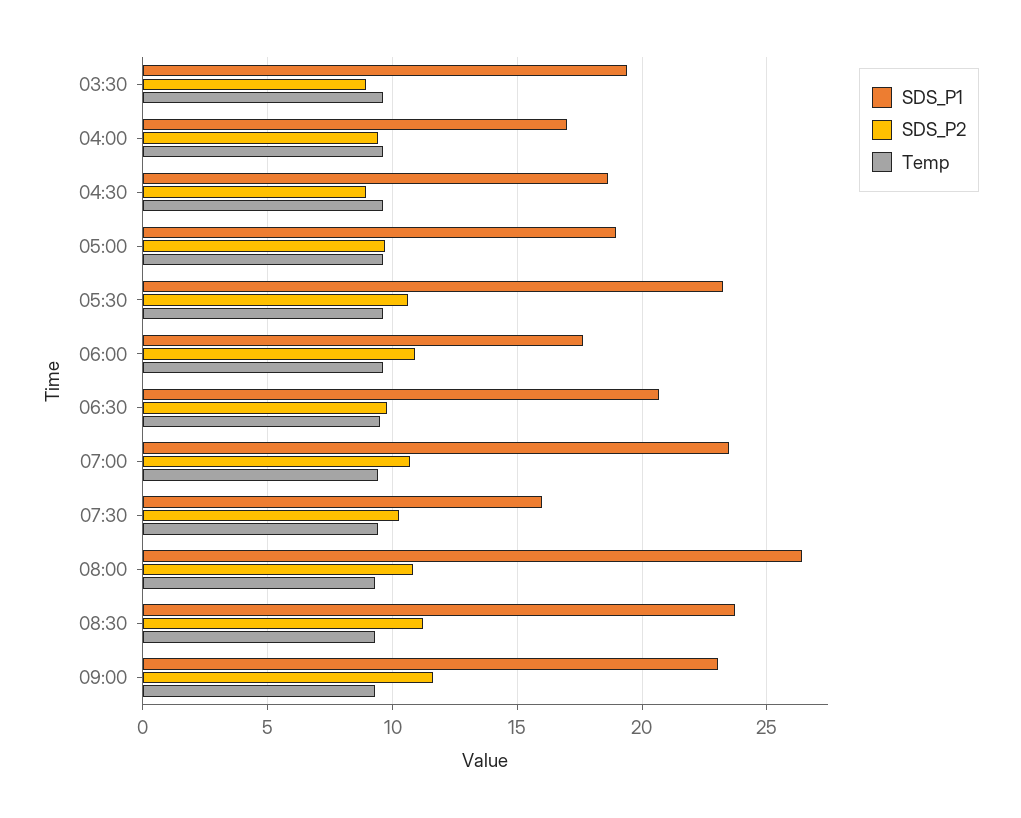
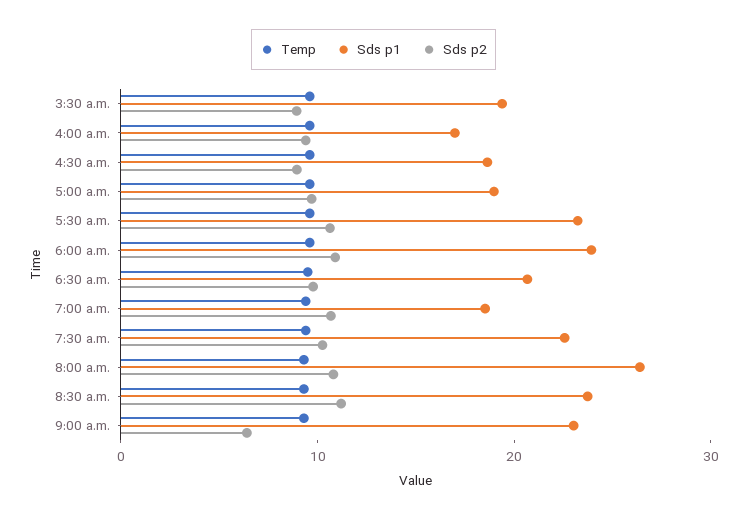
SDS_P1, 06:00: 17.5 -> 24
SDS_P1, 07:00: 23.5 -> 18
SDS_P1, 07:30: 16 -> 22
SDS_P2, 09:00: 11.5 -> 6

